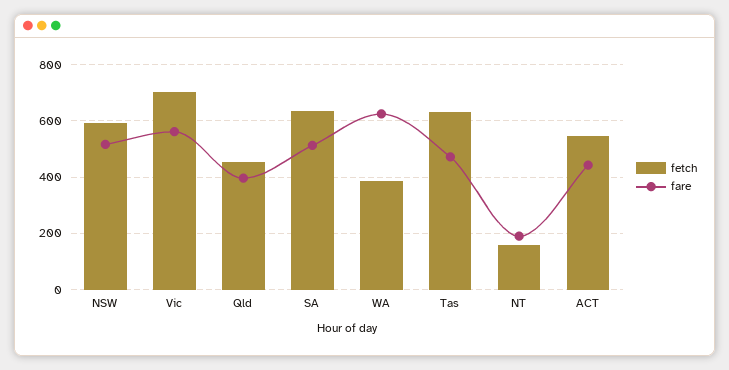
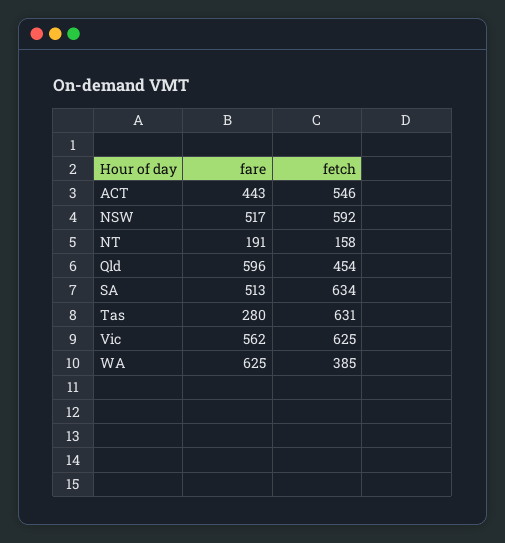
fetch, Vic: 700 -> 625
fare, Qld: 400 -> 596
fare, Tas: 475 -> 280

